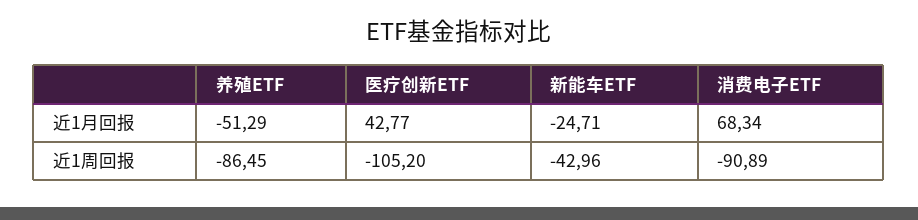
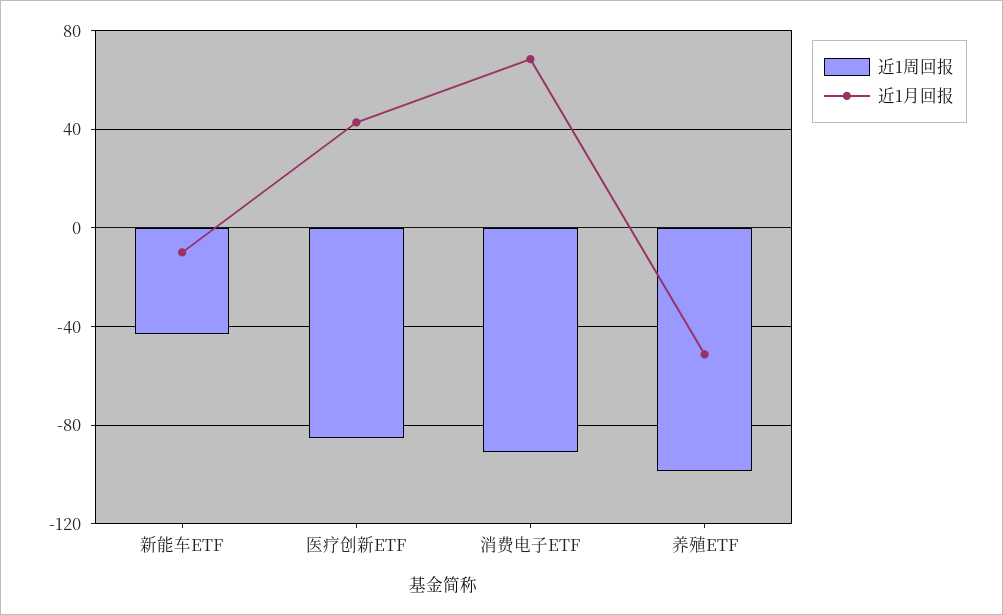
近1月回报, 新能车ETF: -24.71 -> -10
近1周回报, 养殖ETF: -86.45 -> -100
近1周回报, 医疗创新ETF: -105.2 -> -85

